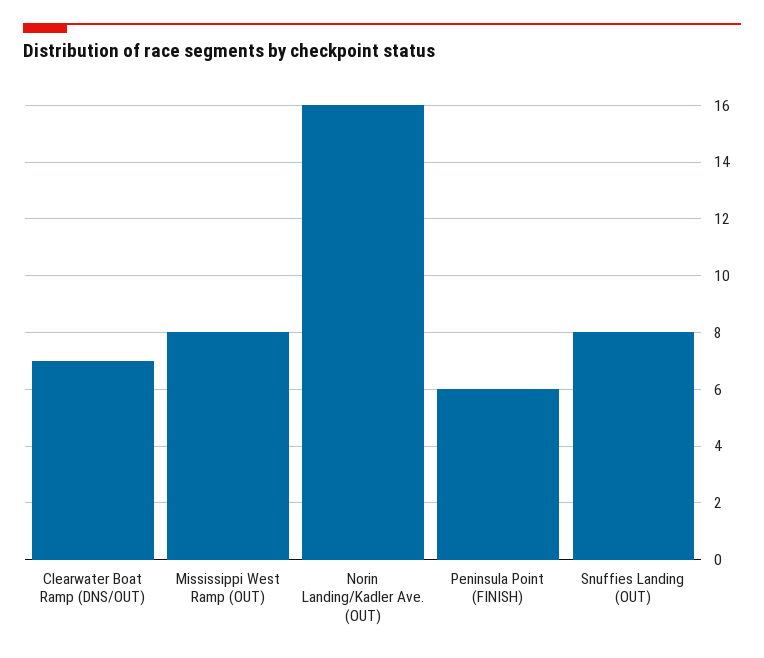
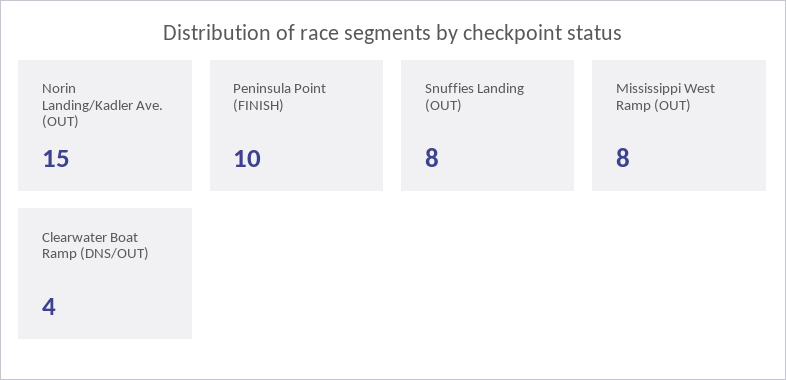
Clearwater Boat Ramp (DNS/OUT): 7 -> 4
Norin Landing/Kadler Ave. (OUT): 16 -> 15
Peninsula Point (FINISH): 6 -> 10

